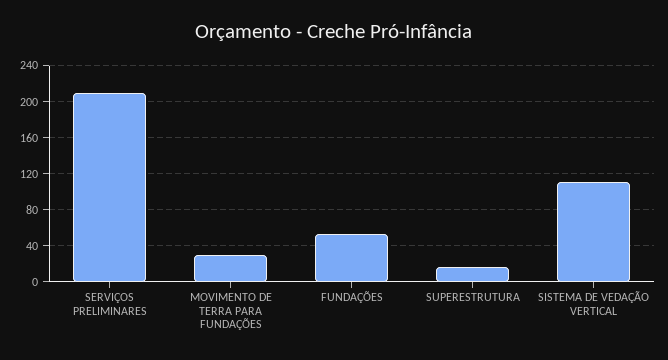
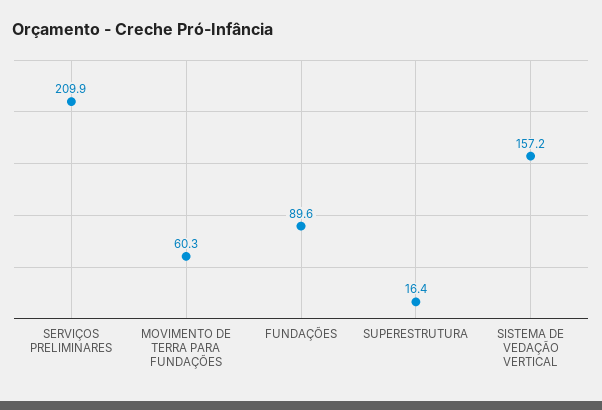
MOVIMENTO DE TERRA PARA FUNDAÇÕES: 30 -> 60.3
FUNDAÇÕES: 50 -> 89.6
SISTEMA DE VEDAÇÃO VERTICAL: 110 -> 157.2

